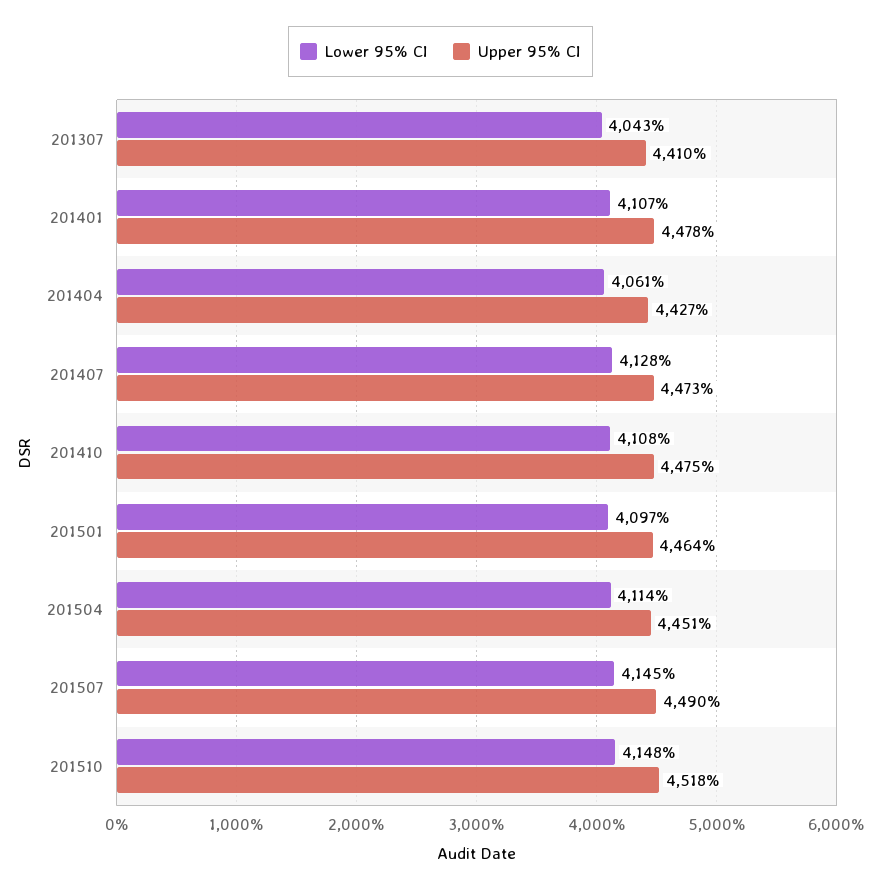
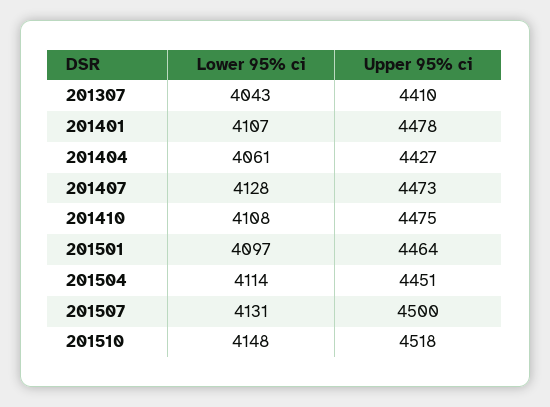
Lower 95% CI, 201507: 4145 -> 4131
Upper 95% CI, 201507: 4490 -> 4500

